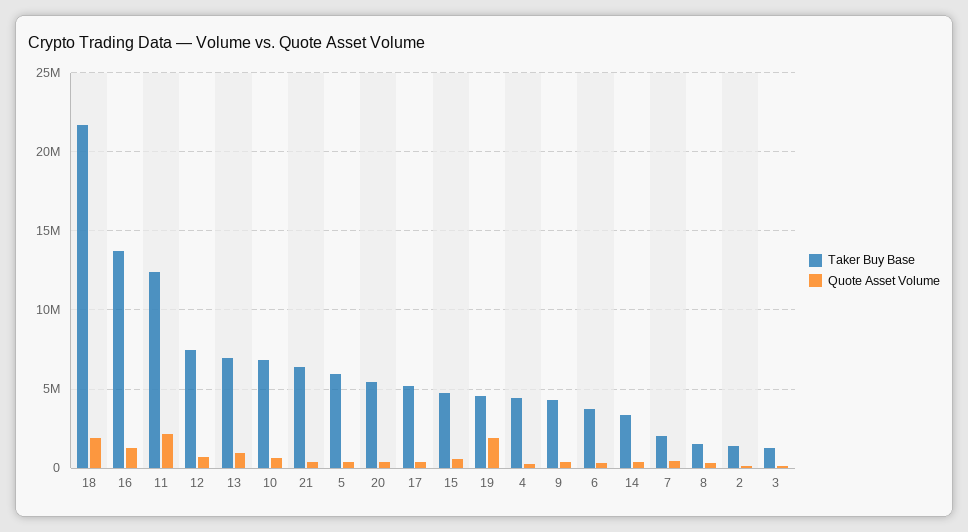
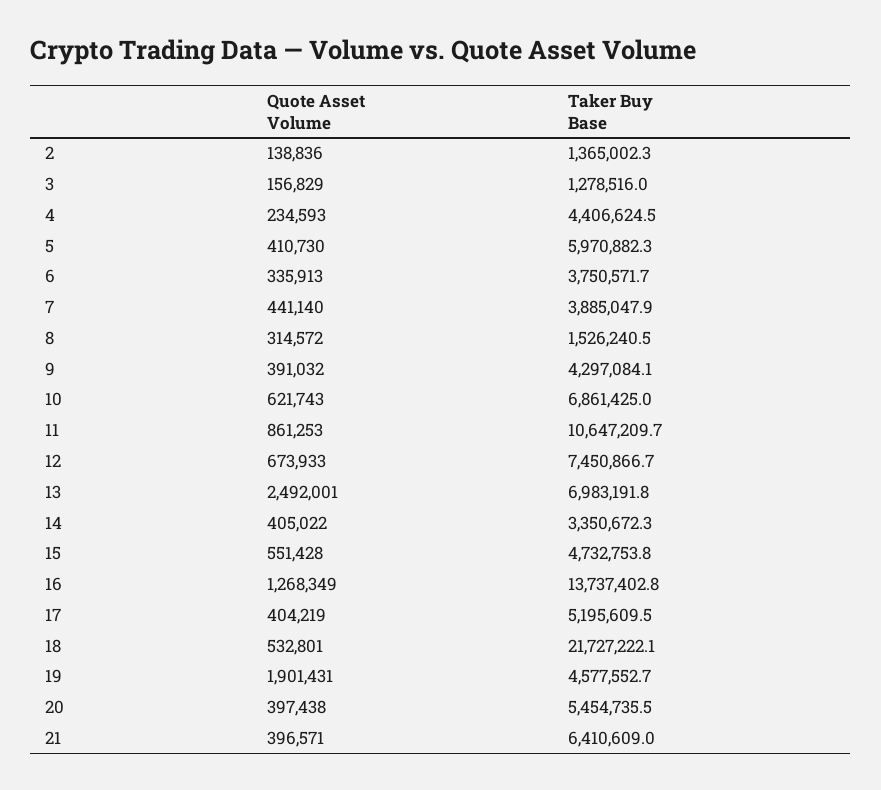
Quote Asset Volume, 18: 2000000 -> 532801
Taker Buy Base, 11: 12500000 -> 10647209.7
Quote Asset Volume, 11: 2000000 -> 861253
Quote Asset Volume, 13: 1000000 -> 2492001
Taker Buy Base, 7: 2000000 -> 3885047.9

